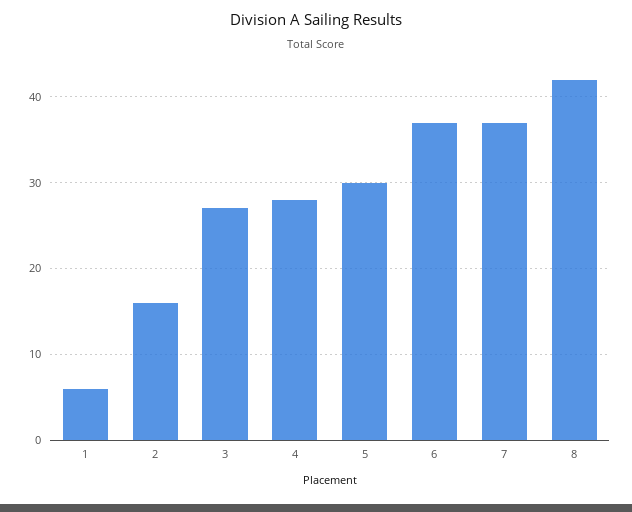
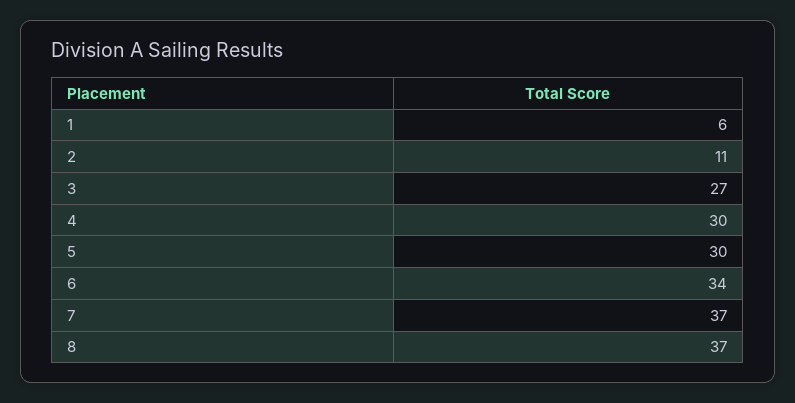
2: 16 -> 11
4: 28 -> 30
6: 37 -> 34
8: 42 -> 37

